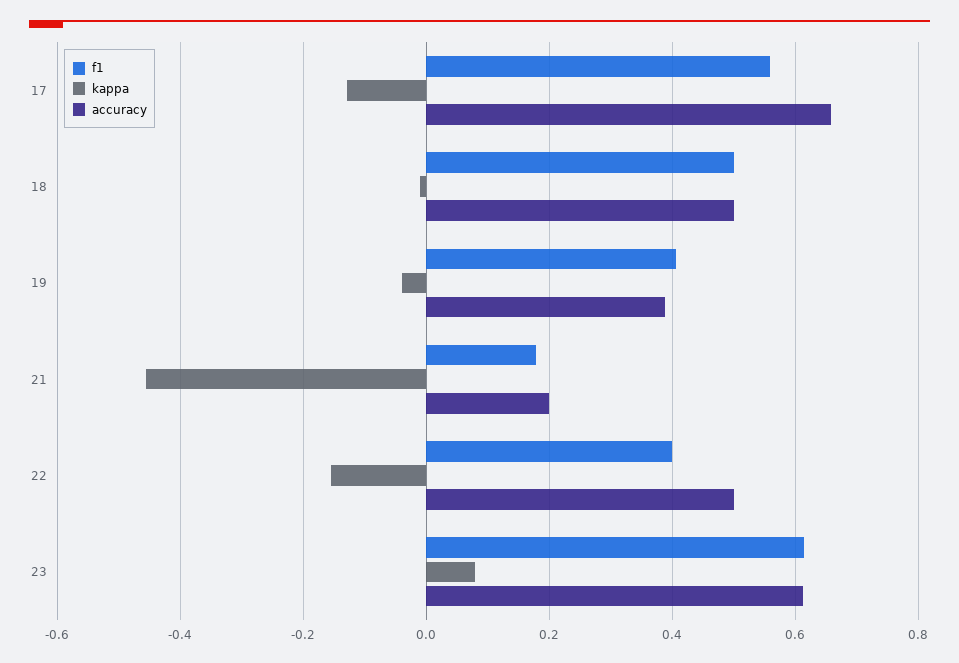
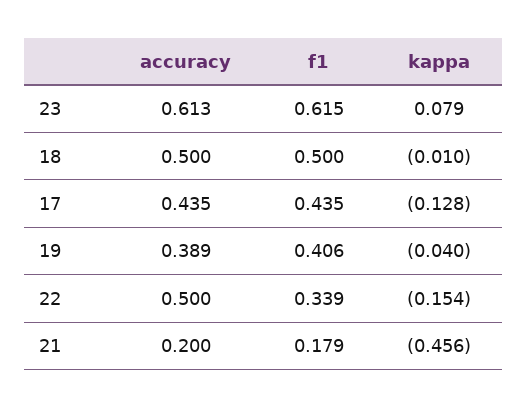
f1, 17: 0.56 -> 0.435
accuracy, 17: 0.66 -> 0.435
f1, 22: 0.4 -> 0.339

